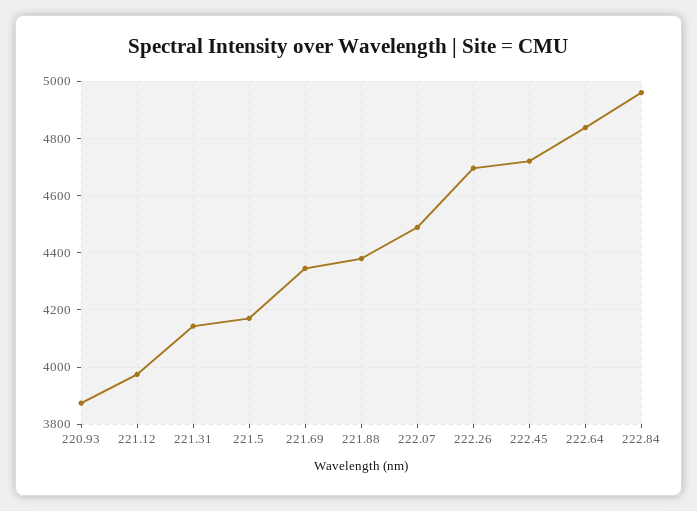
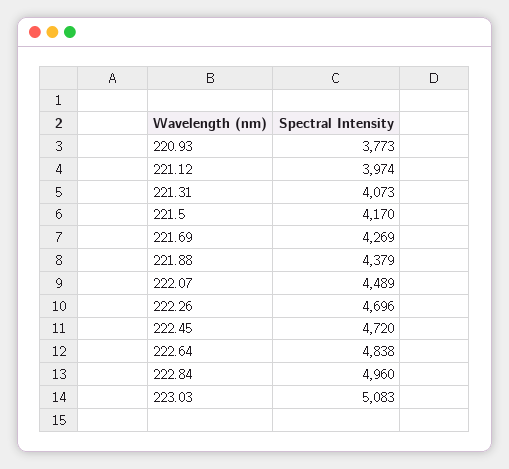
220.93: 3875 -> 3773
221.31: 4150 -> 4073
221.69: 4350 -> 4269
223.03: none -> 5083

